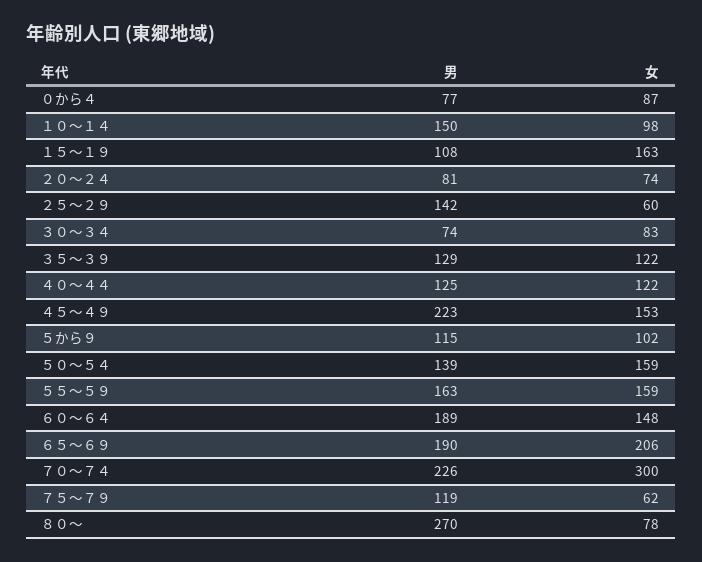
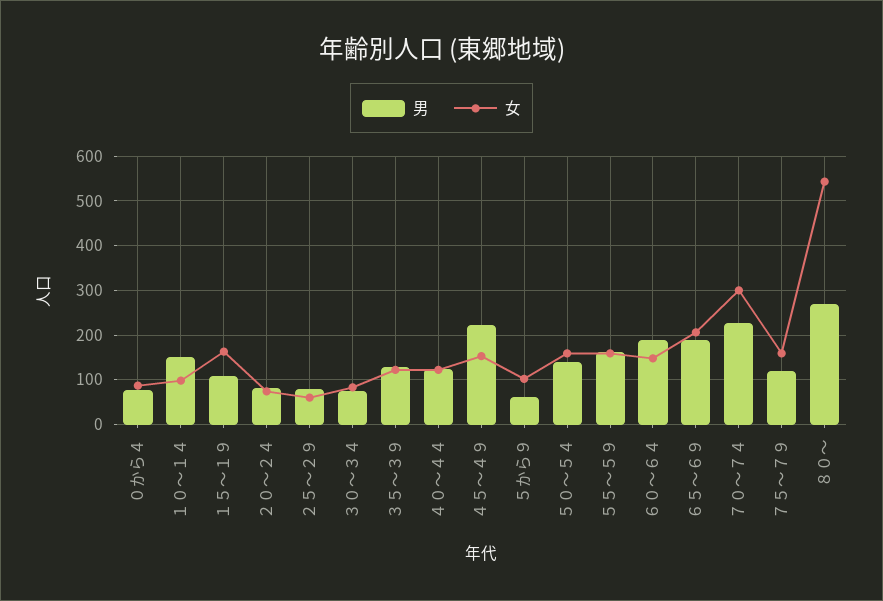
男, ２５～２９: 142 -> 80
男, ５から９: 115 -> 60
女, ７５～７９: 62 -> 160
女, ８０～: 78 -> 540

